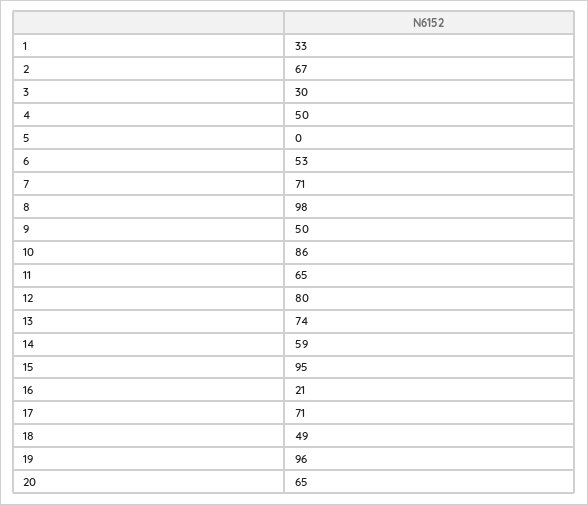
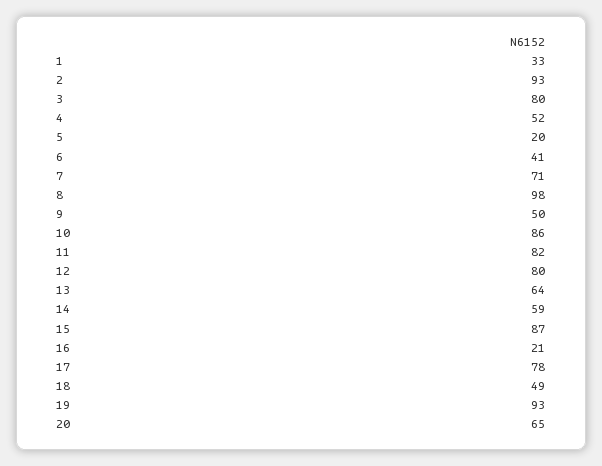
2: 67 -> 93
3: 30 -> 80
4: 50 -> 52
5: 0 -> 20
6: 53 -> 41
11: 65 -> 82
13: 74 -> 64
15: 95 -> 87
17: 71 -> 78
19: 96 -> 93

